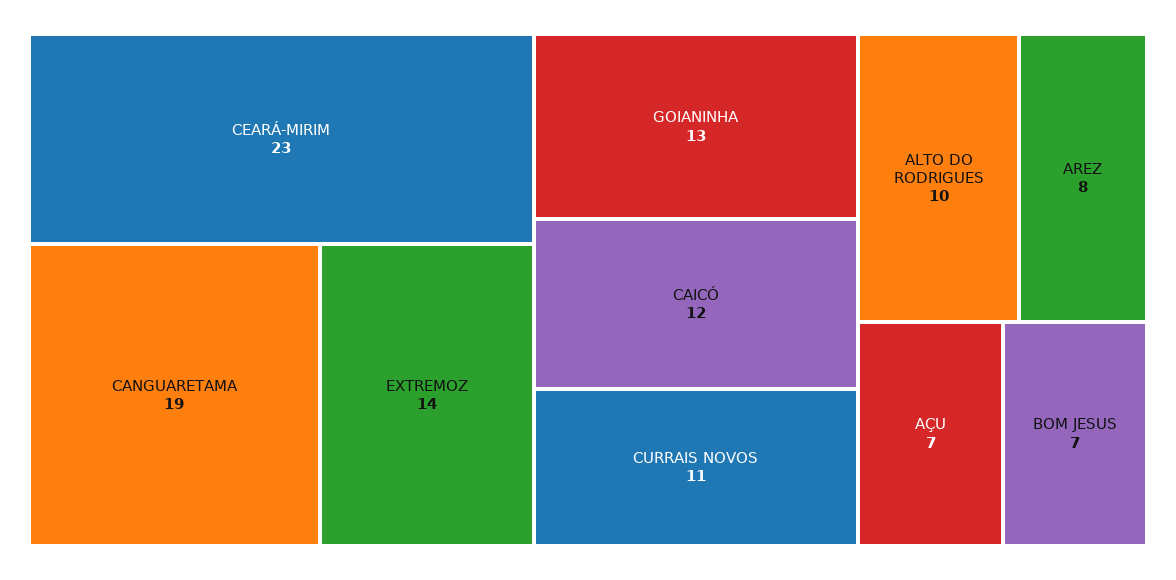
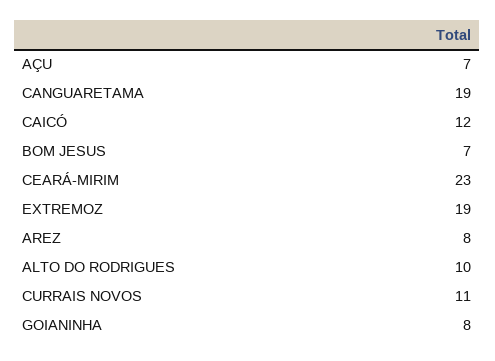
EXTREMOZ: 14 -> 19
GOIANINHA: 13 -> 8

